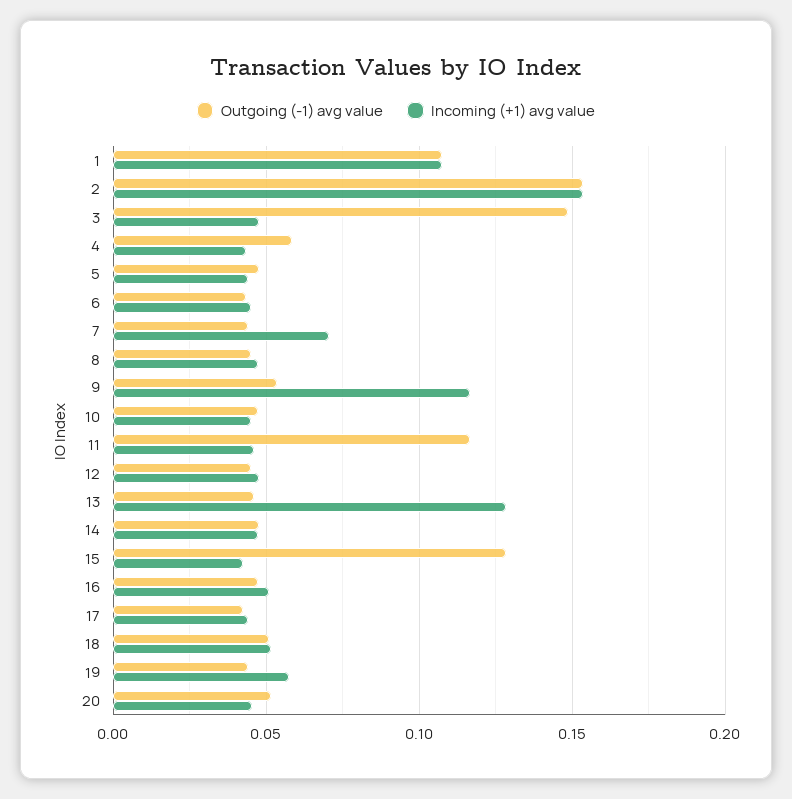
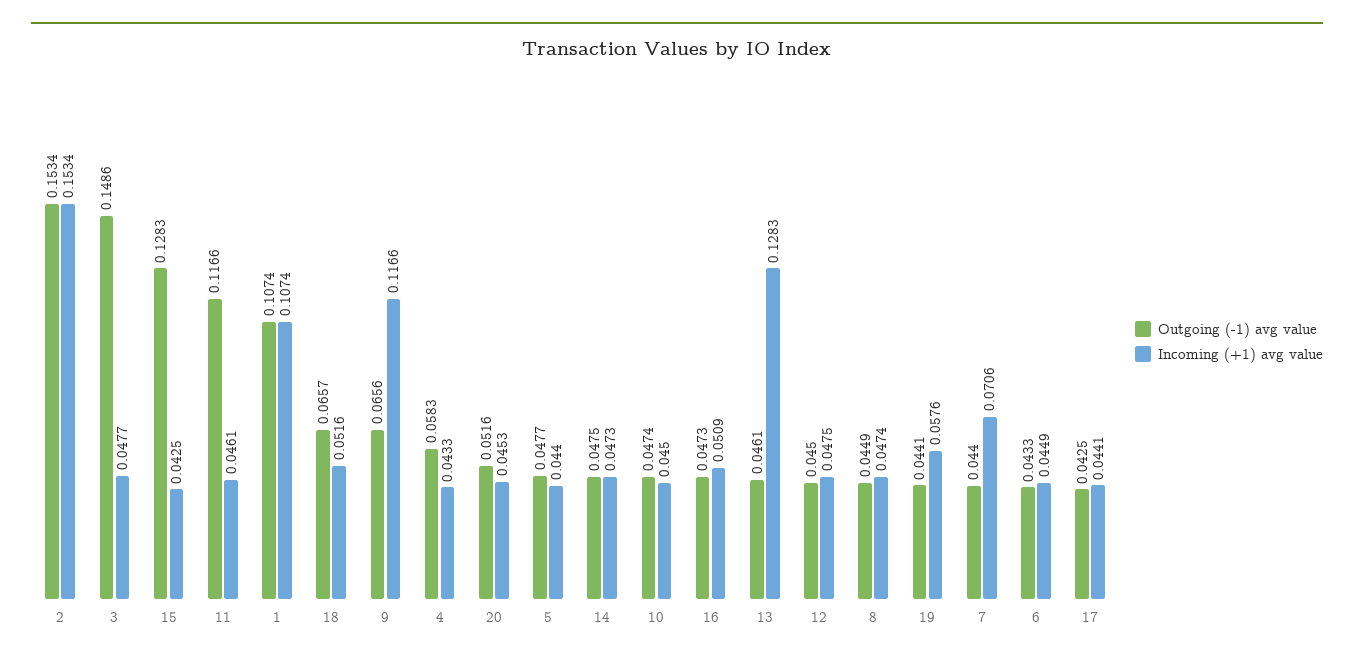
Outgoing (-1) avg value, 9: 0.055 -> 0.0656
Outgoing (-1) avg value, 18: 0.05 -> 0.0657

